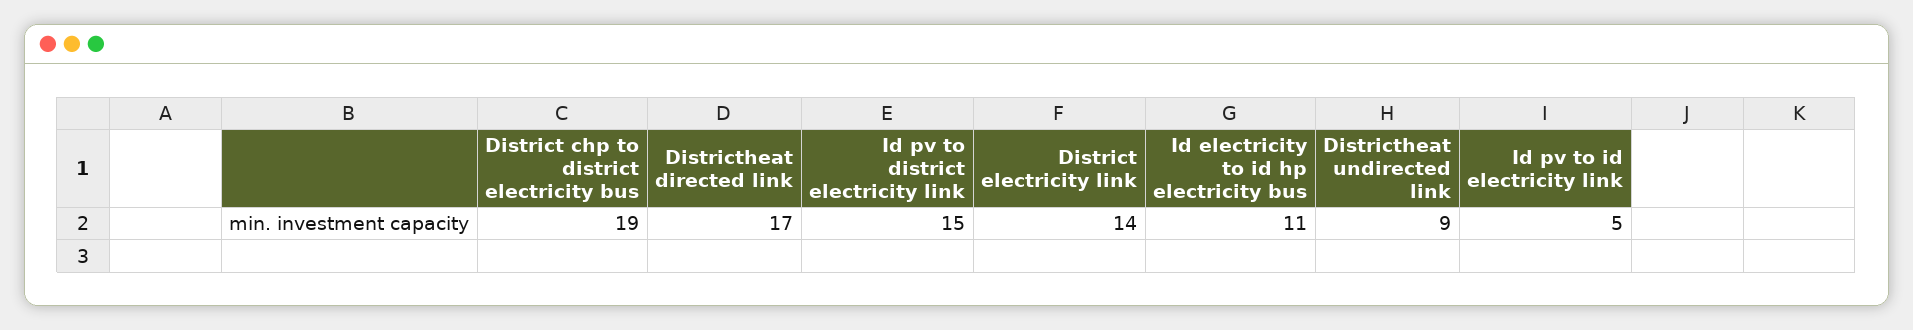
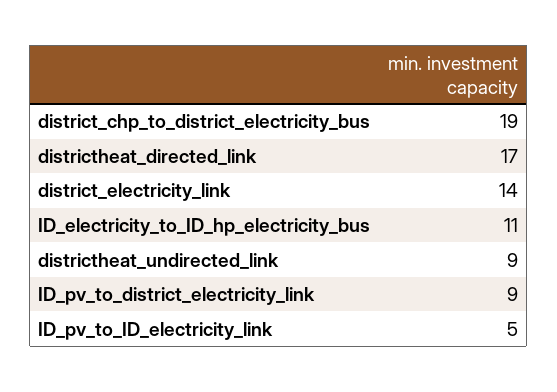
Id pv to district electricity link: 15 -> 9

